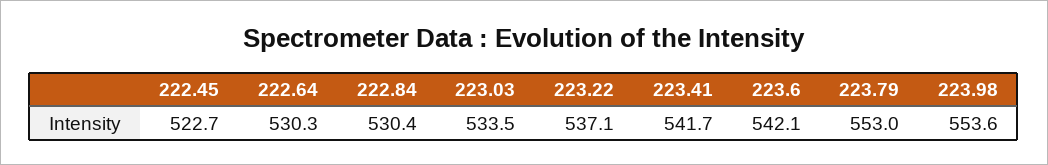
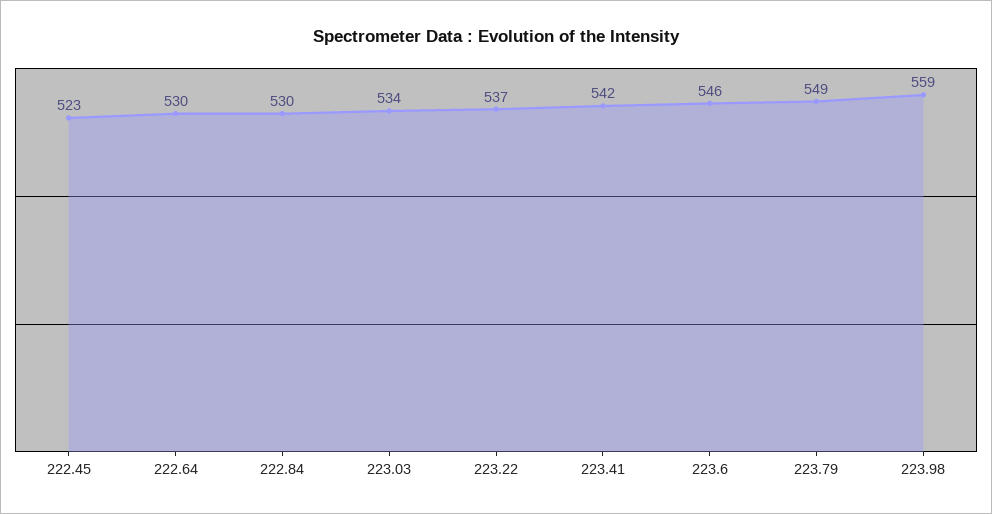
223.6: 542.1 -> 546
223.79: 553 -> 549
223.98: 553.6 -> 559

